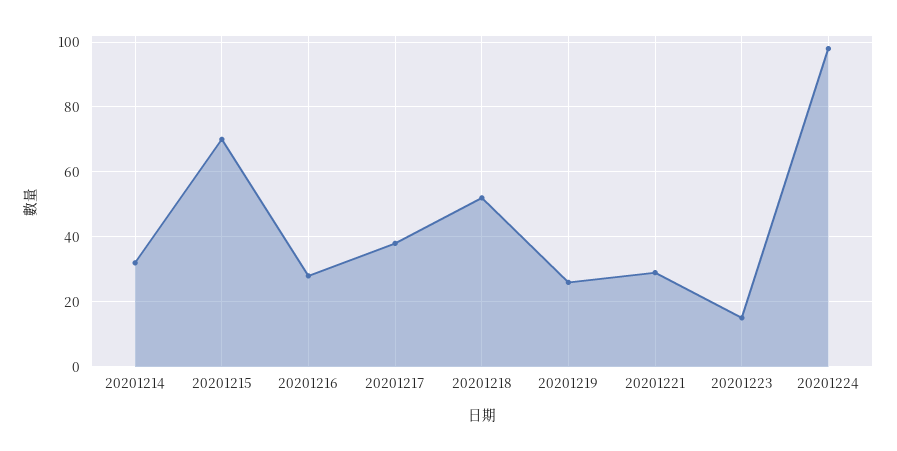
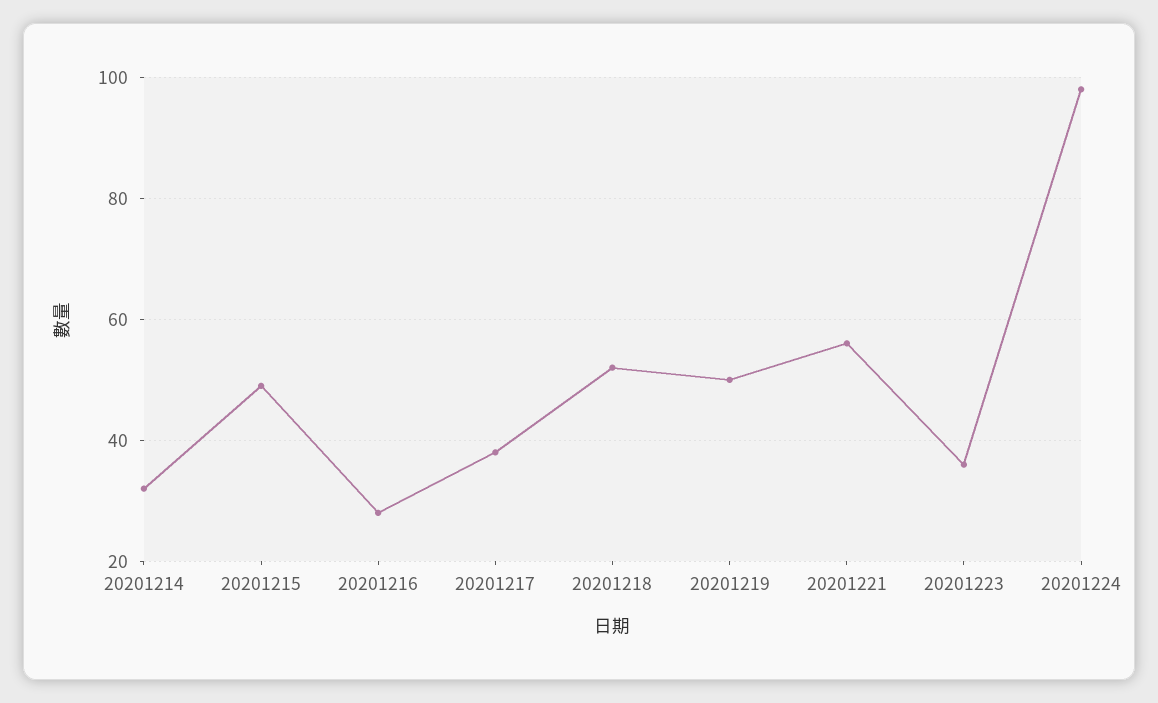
20201215: 70 -> 50
20201219: 25 -> 50
20201221: 30 -> 55
20201223: 15 -> 35

